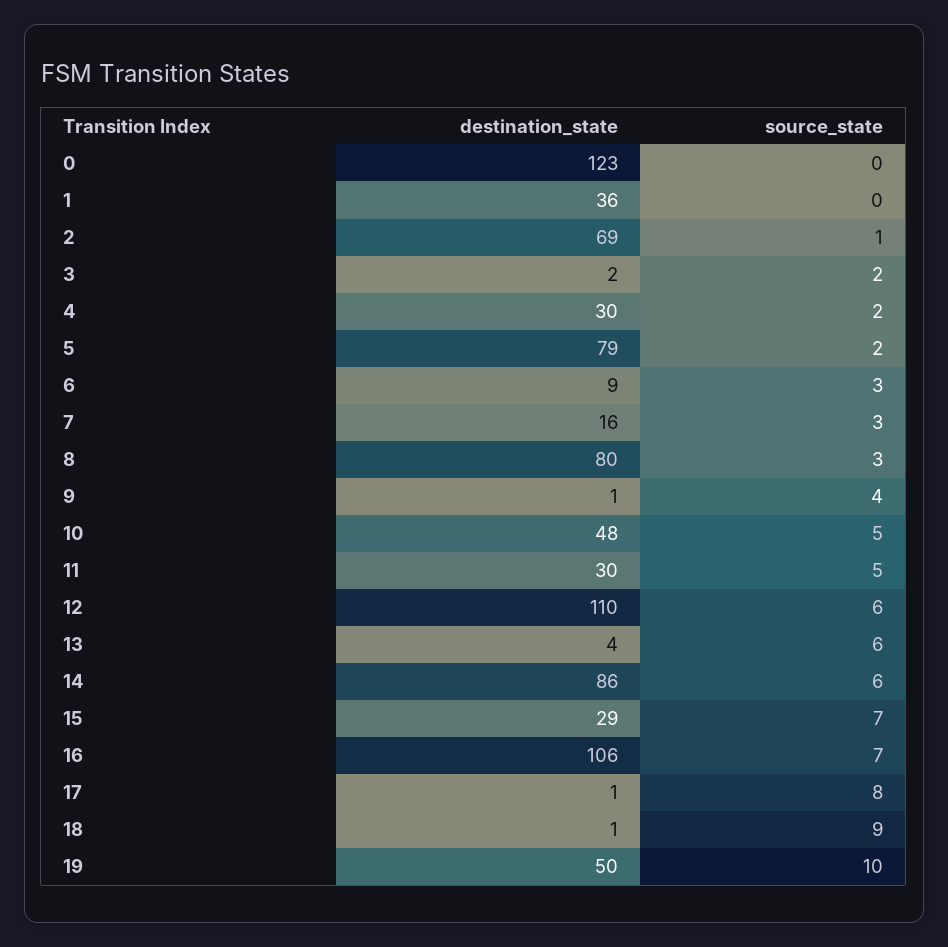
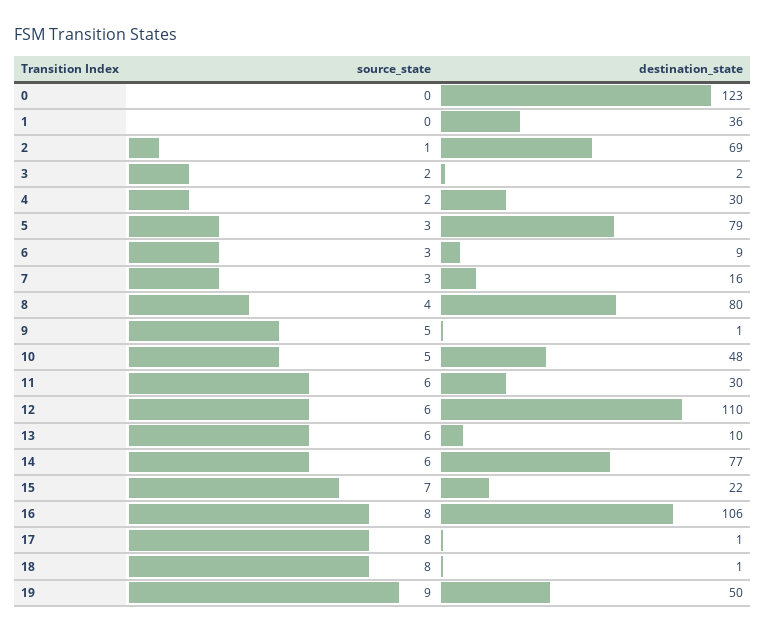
source_state, 5: 2 -> 3
source_state, 8: 3 -> 4
source_state, 9: 4 -> 5
source_state, 11: 5 -> 6
destination_state, 13: 4 -> 10
destination_state, 14: 86 -> 77
destination_state, 15: 29 -> 22
source_state, 16: 7 -> 8
source_state, 18: 9 -> 8
source_state, 19: 10 -> 9

